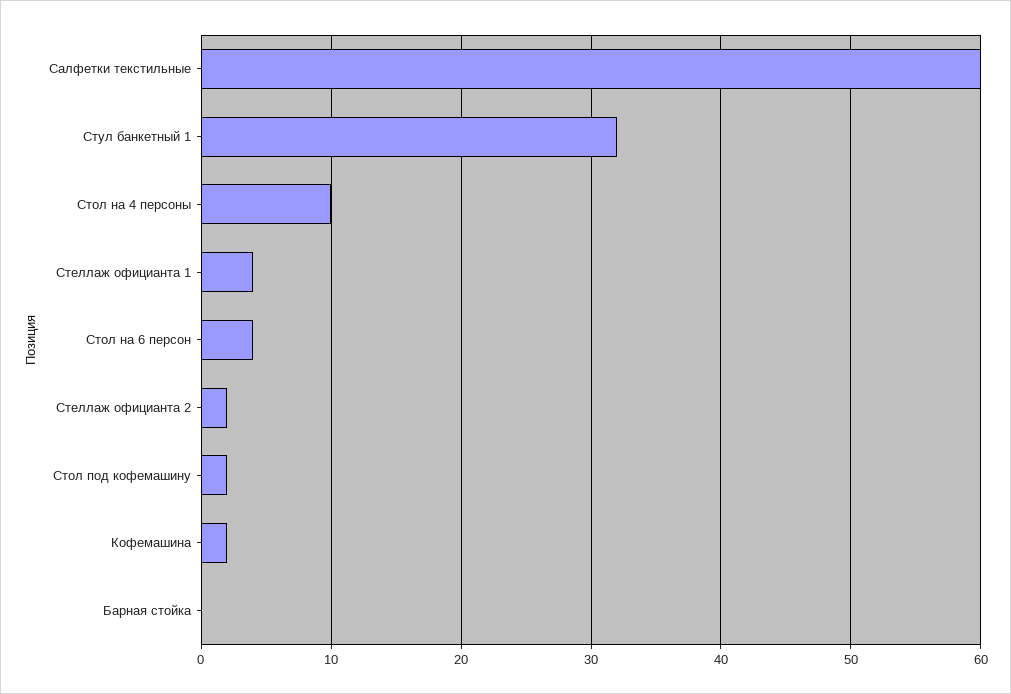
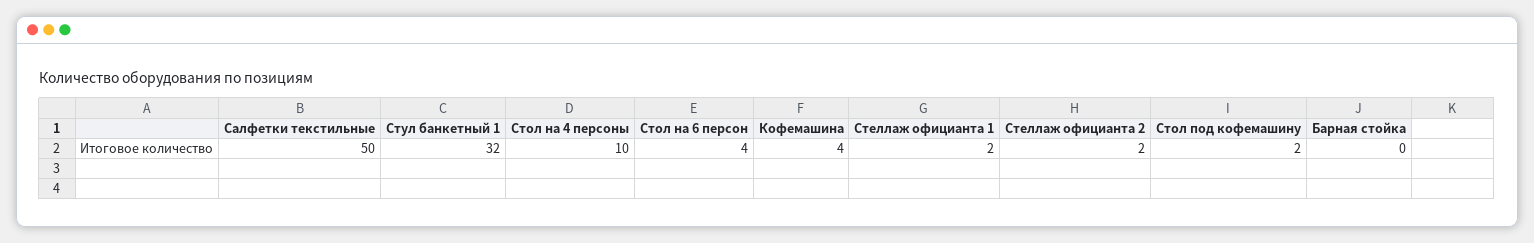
Салфетки текстильные: 60 -> 50
Стеллаж официанта 1: 4 -> 2
Кофемашина: 2 -> 4

